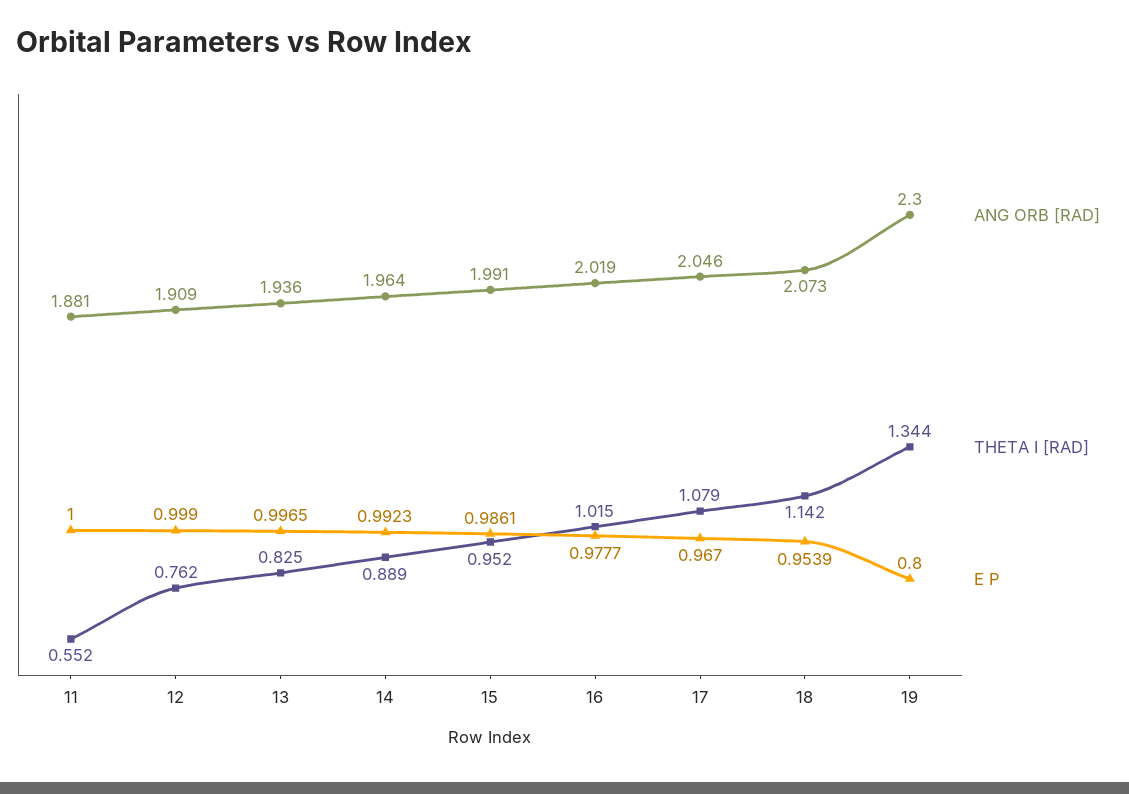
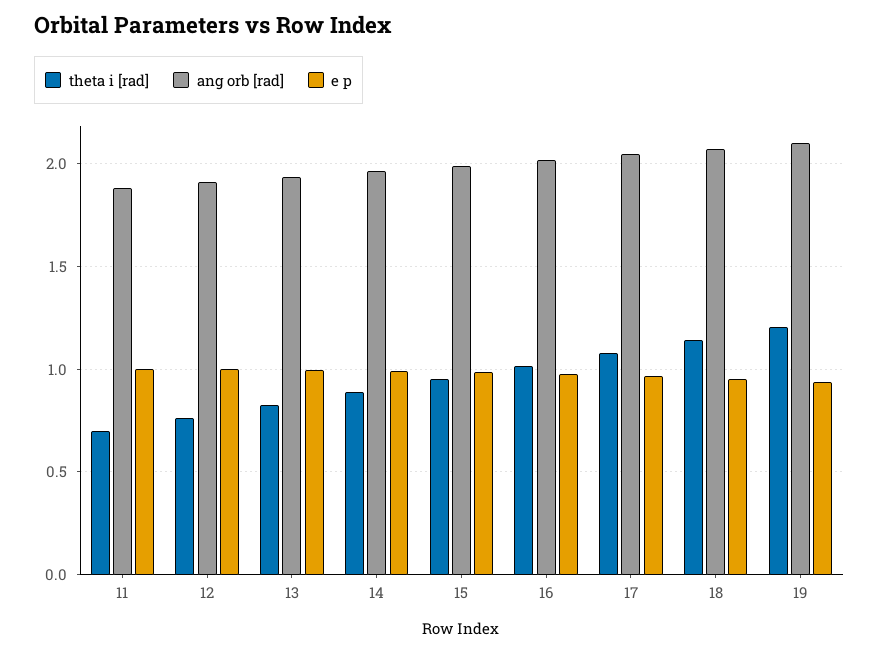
THETA I [RAD], 11: 0.552 -> 0.7
ANG ORB [RAD], 19: 2.3 -> 2.1
THETA I [RAD], 19: 1.344 -> 1.2
E P, 19: 0.8 -> 0.95

